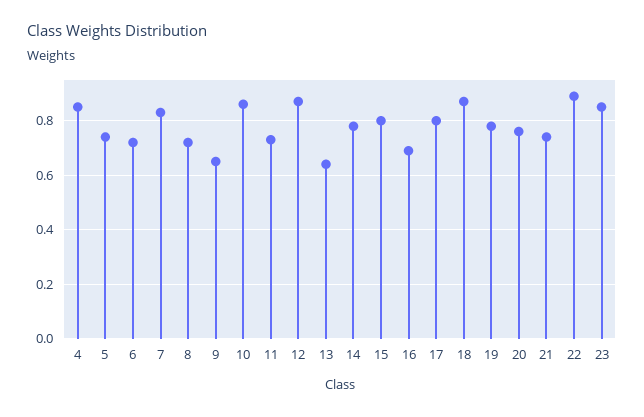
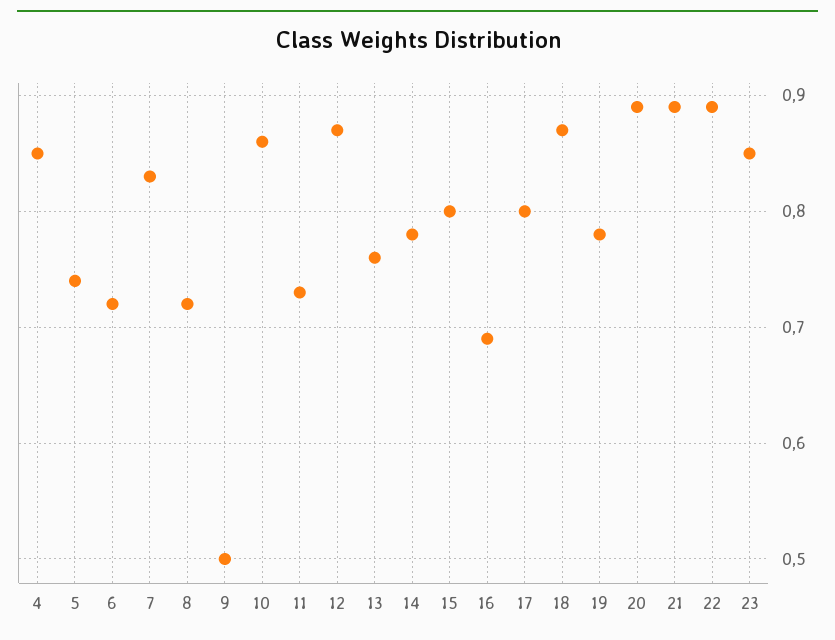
9: 0.65 -> 0.5
13: 0.65 -> 0.76
20: 0.75 -> 0.89
21: 0.75 -> 0.89

